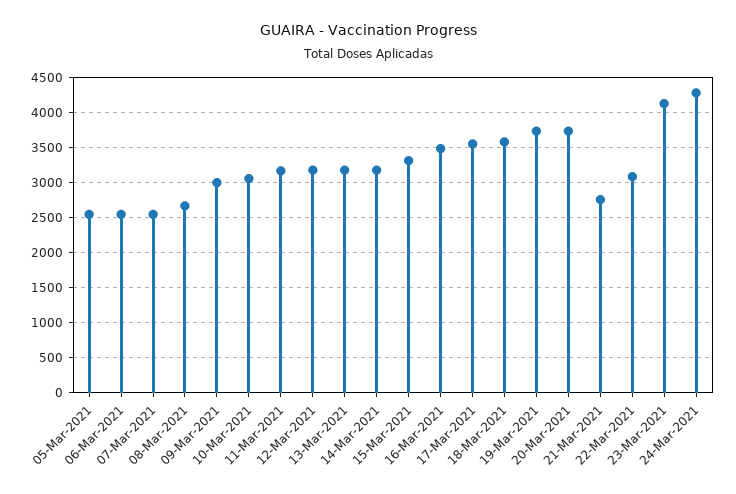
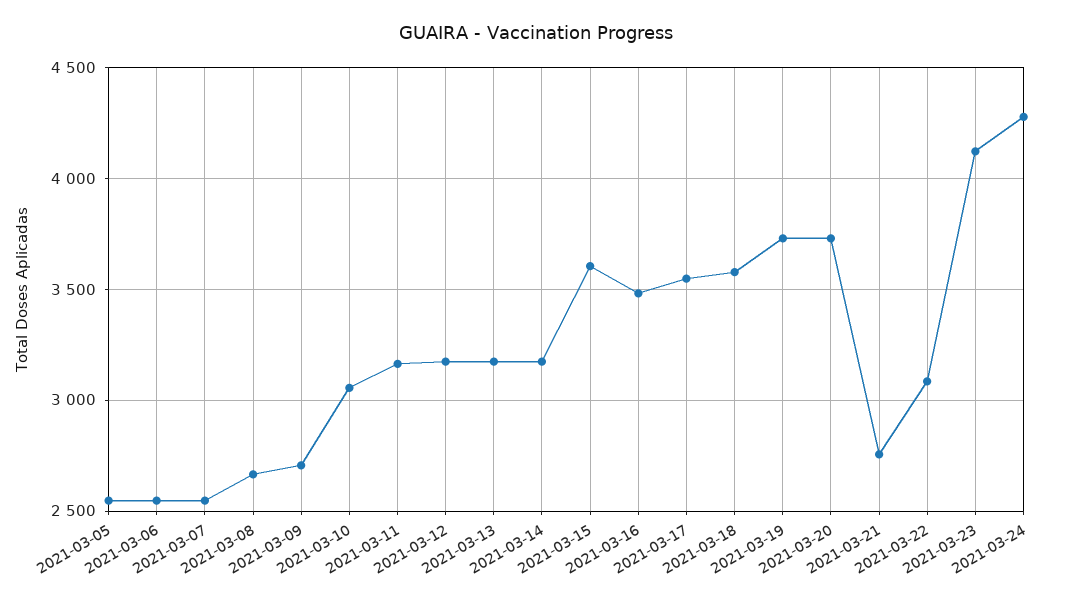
09-Mar-2021: 3000 -> 2700
15-Mar-2021: 3300 -> 3600

